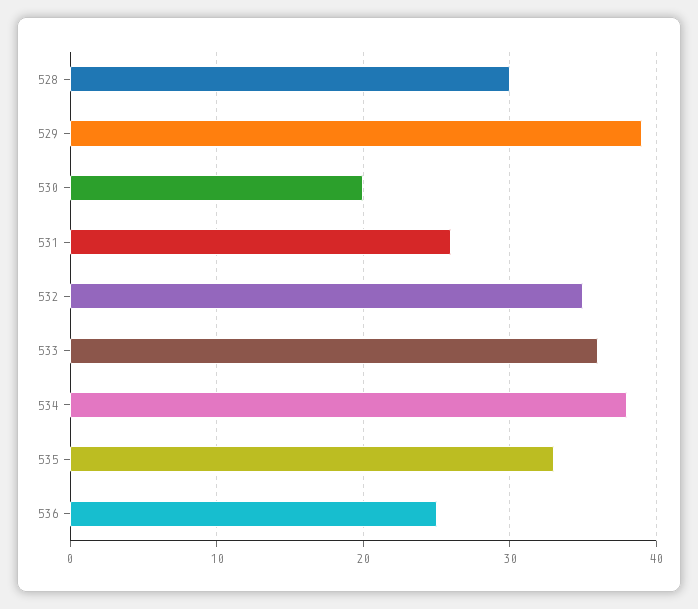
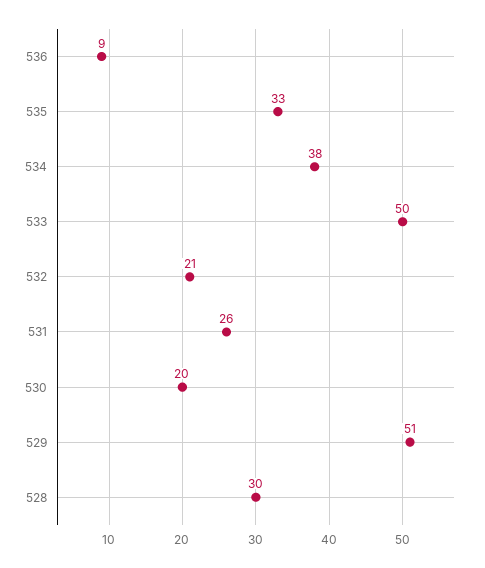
529: 39 -> 51
532: 35 -> 21
533: 36 -> 50
536: 25 -> 9

